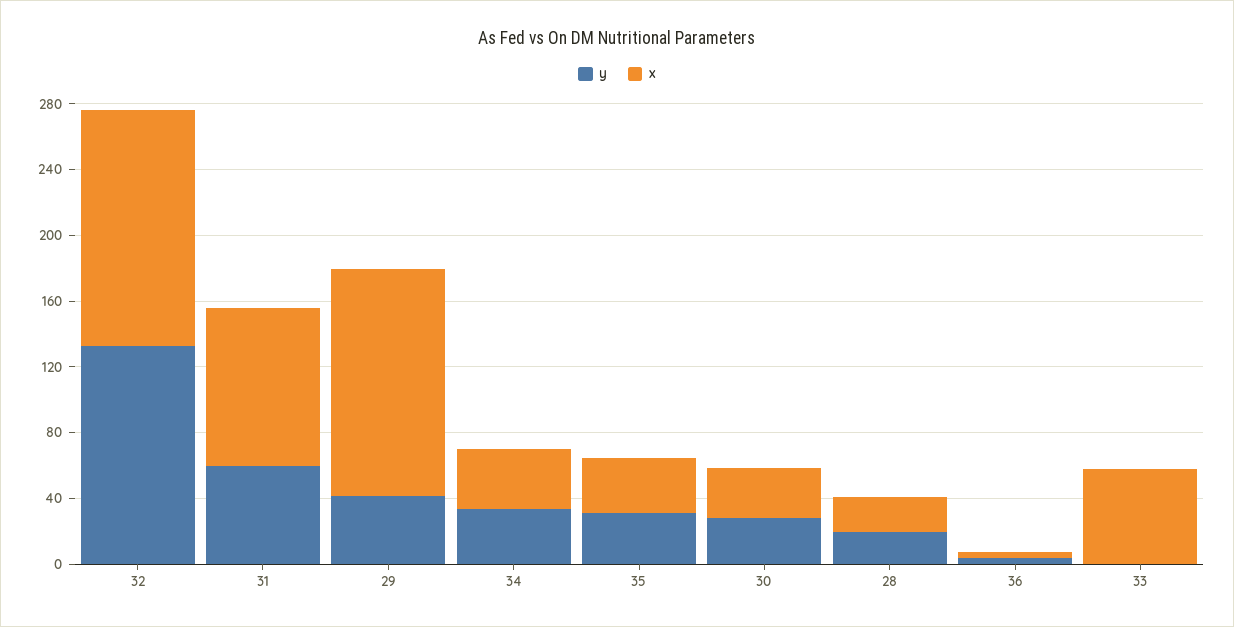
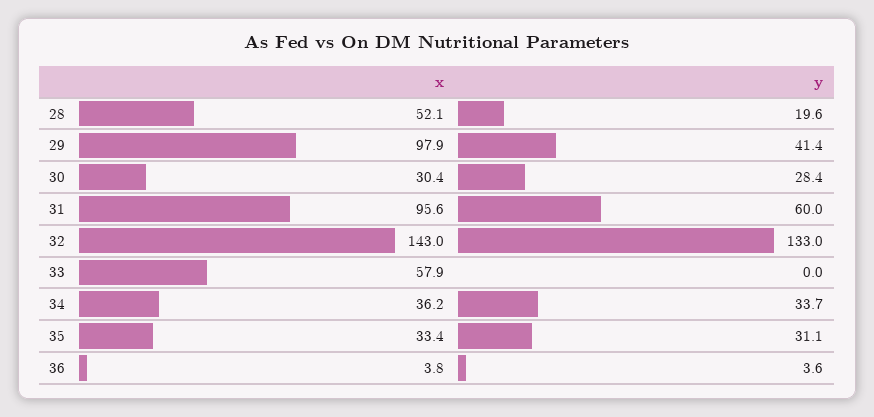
x, 29: 140 -> 97.9
x, 28: 20 -> 52.1

